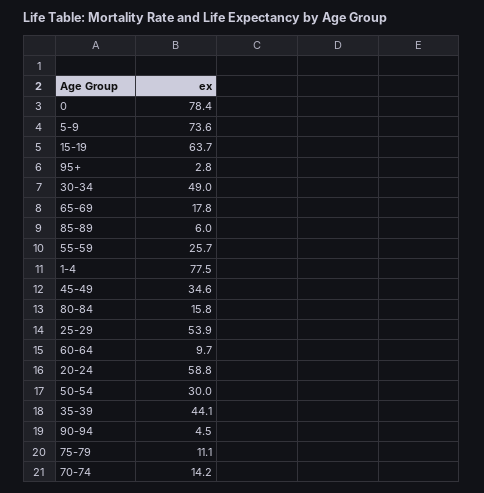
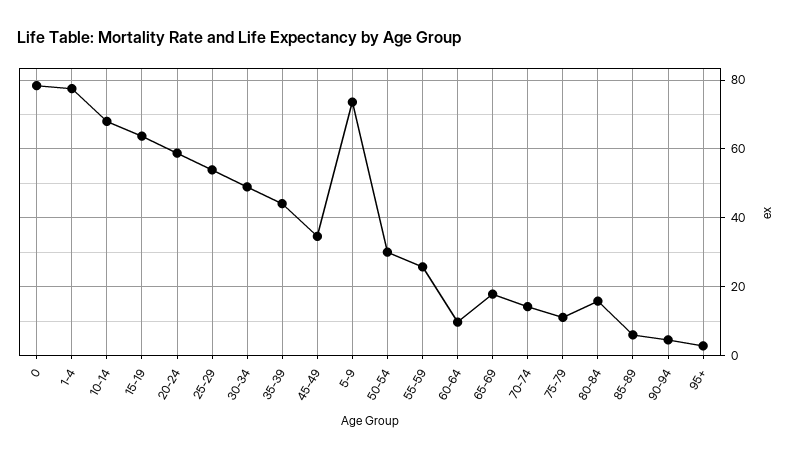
10-14: none -> 68

